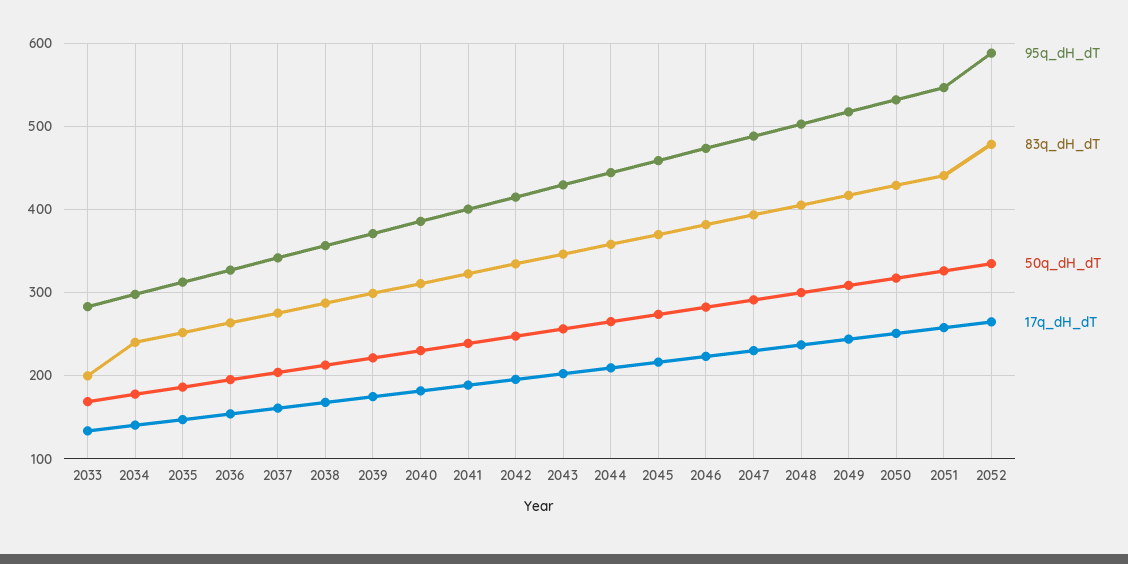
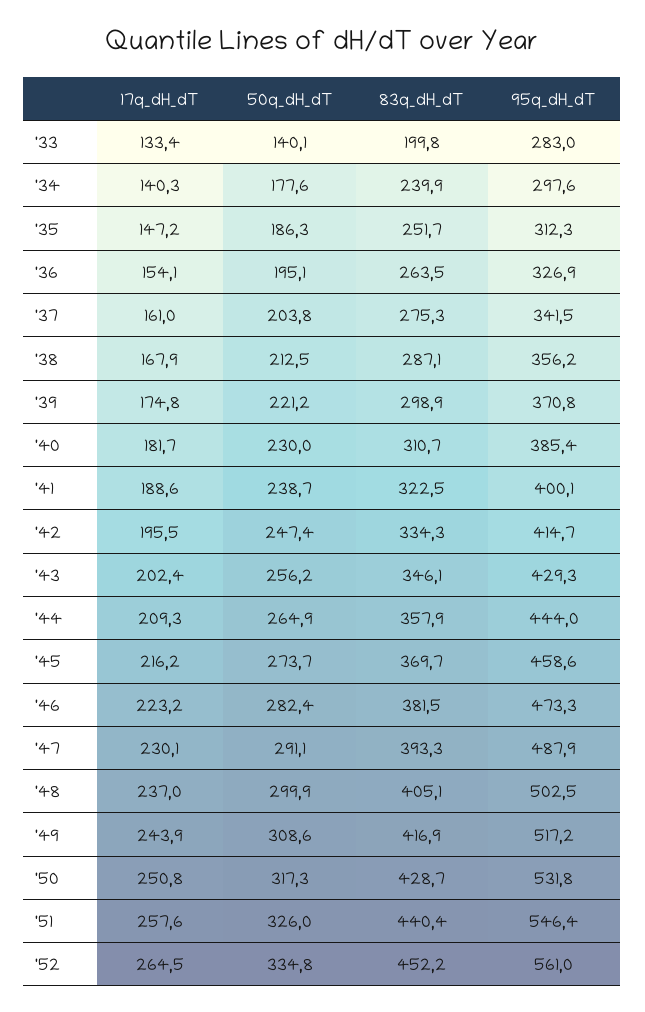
50q_dH_dT, 2033: 170 -> 140.1
95q_dH_dT, 2052: 590 -> 561
83q_dH_dT, 2052: 480 -> 452.2

